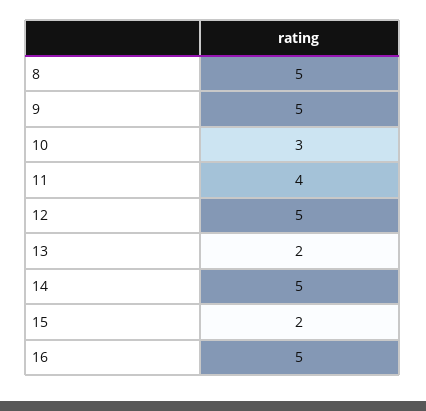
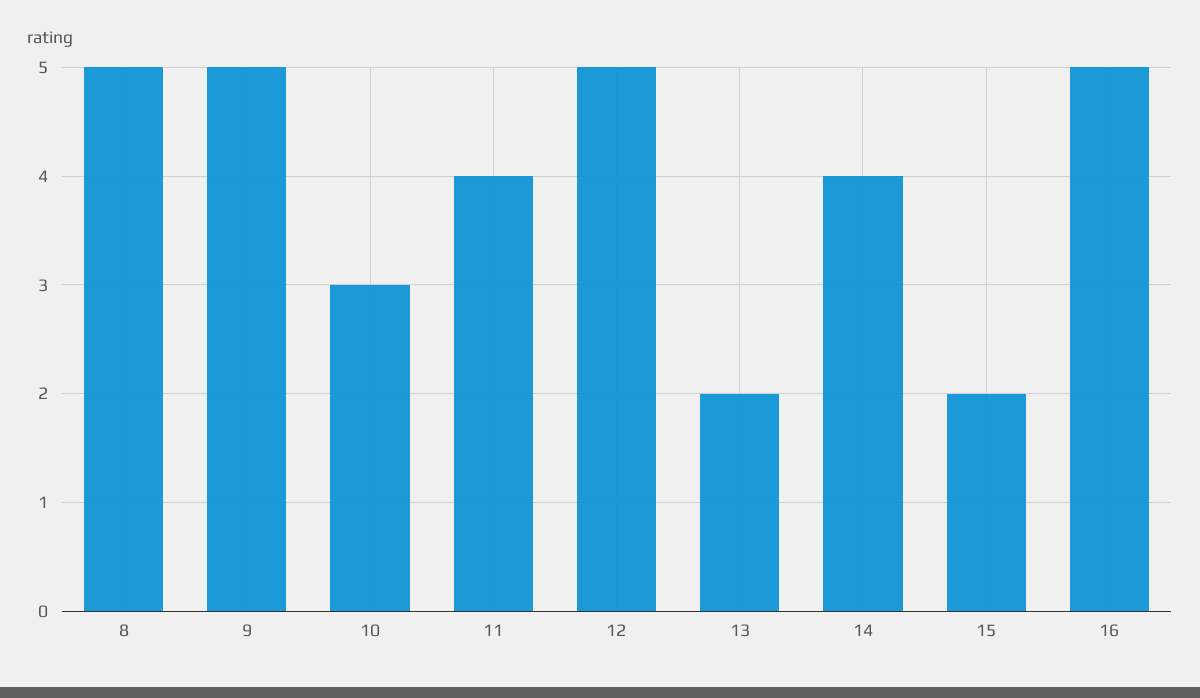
14: 5 -> 4

